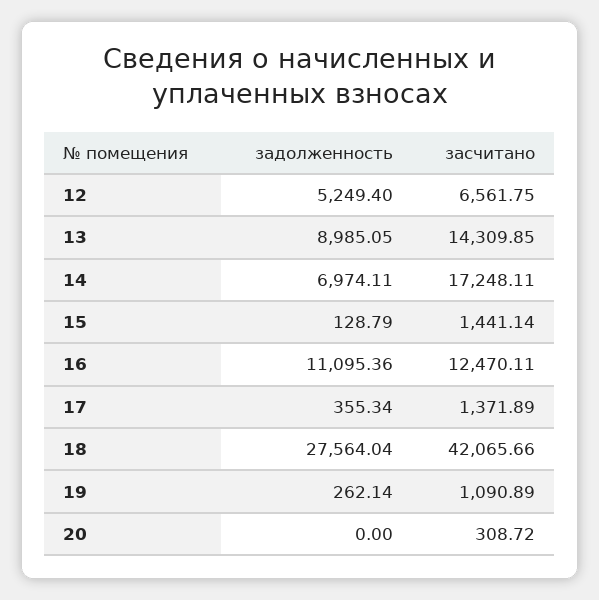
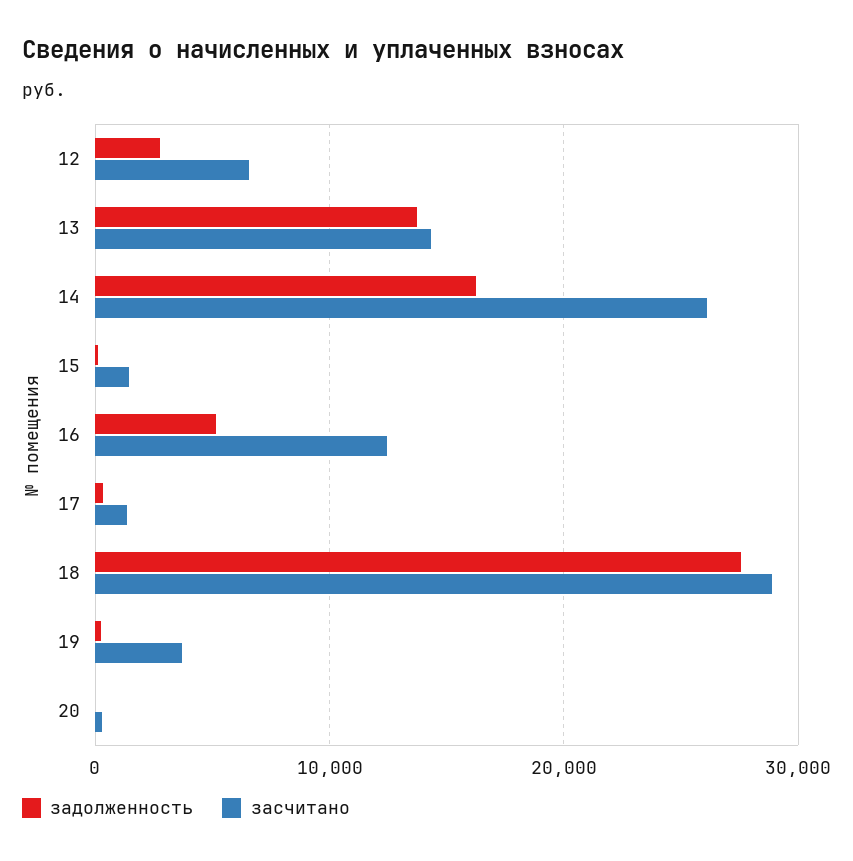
задолженность, 12: 5249.4 -> 3000
задолженность, 13: 8985.05 -> 14000
задолженность, 14: 6974.11 -> 16000
засчитано, 14: 17248.11 -> 26000
задолженность, 16: 11095.36 -> 5000
засчитано, 18: 42065.66 -> 29000
засчитано, 19: 1090.89 -> 4000

